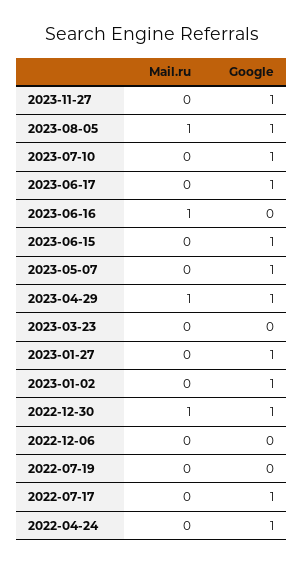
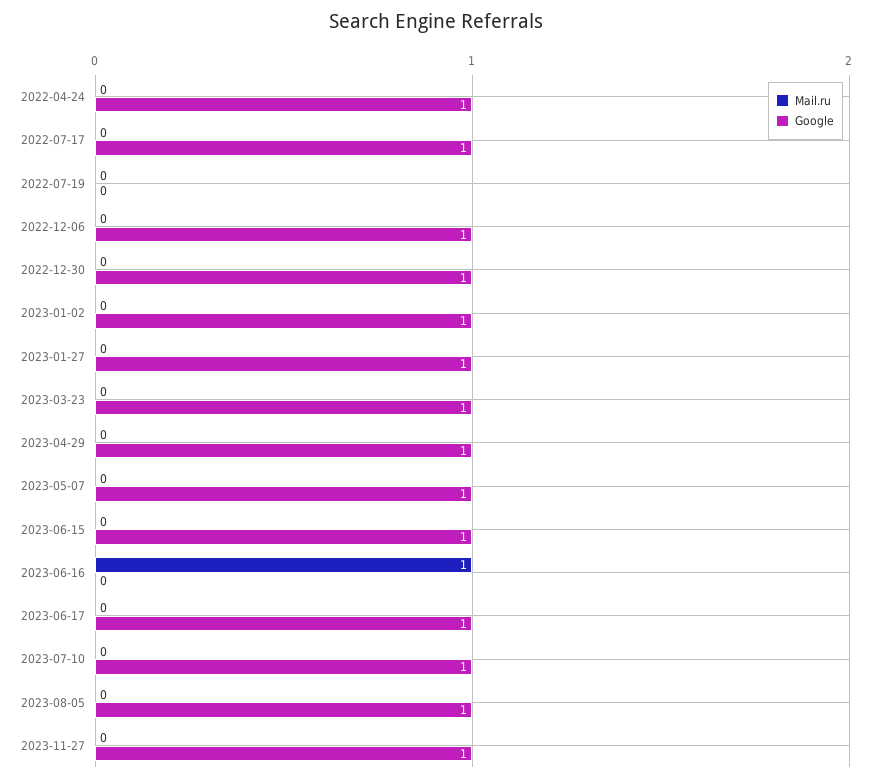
Mail.ru, 2023-08-05: 1 -> 0
Mail.ru, 2023-04-29: 1 -> 0
Google, 2023-03-23: 0 -> 1
Mail.ru, 2022-12-30: 1 -> 0
Google, 2022-12-06: 0 -> 1

